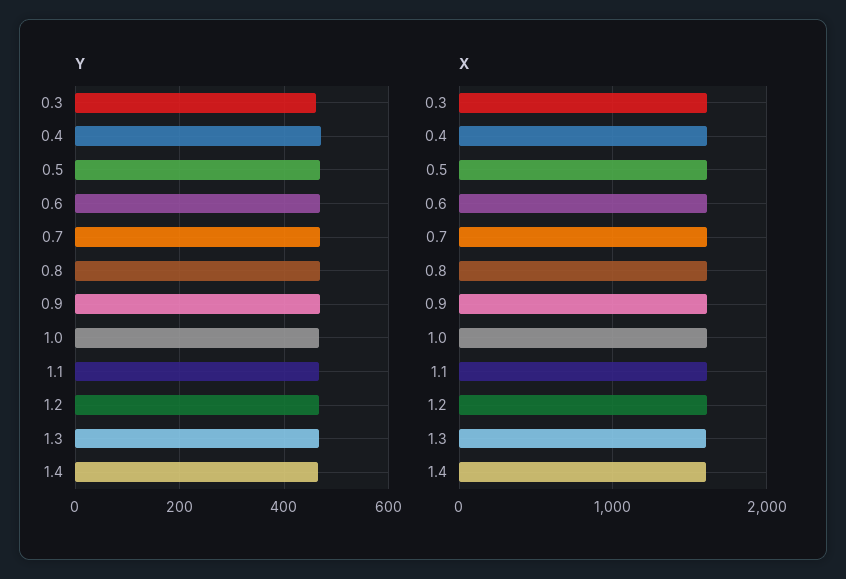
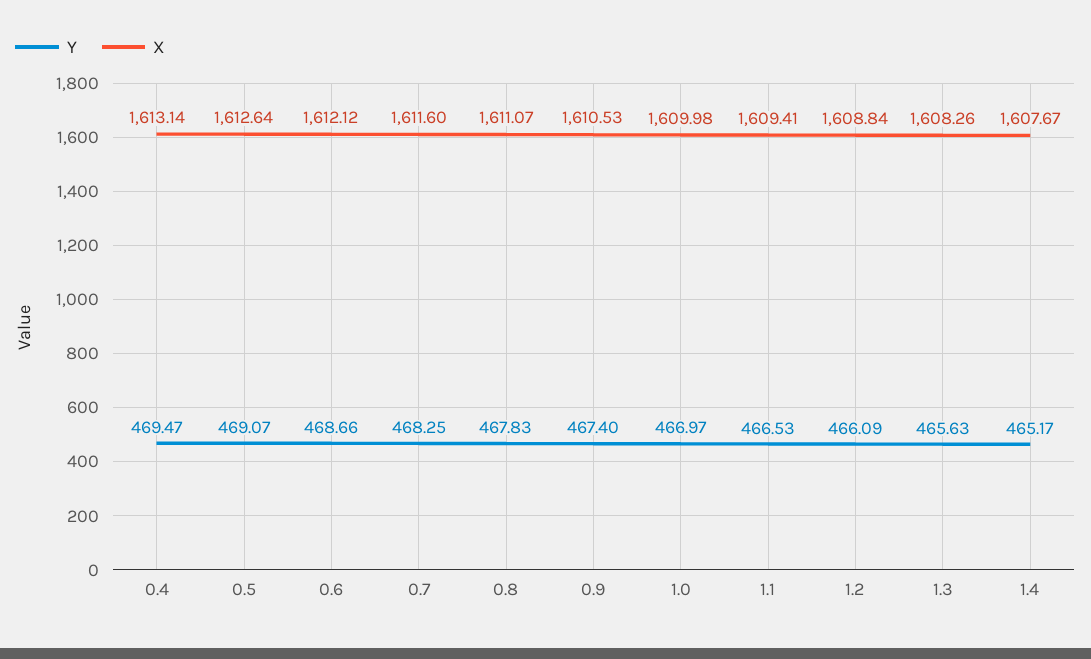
Y, 0.3: 460 -> none
X, 0.3: 1600 -> none

